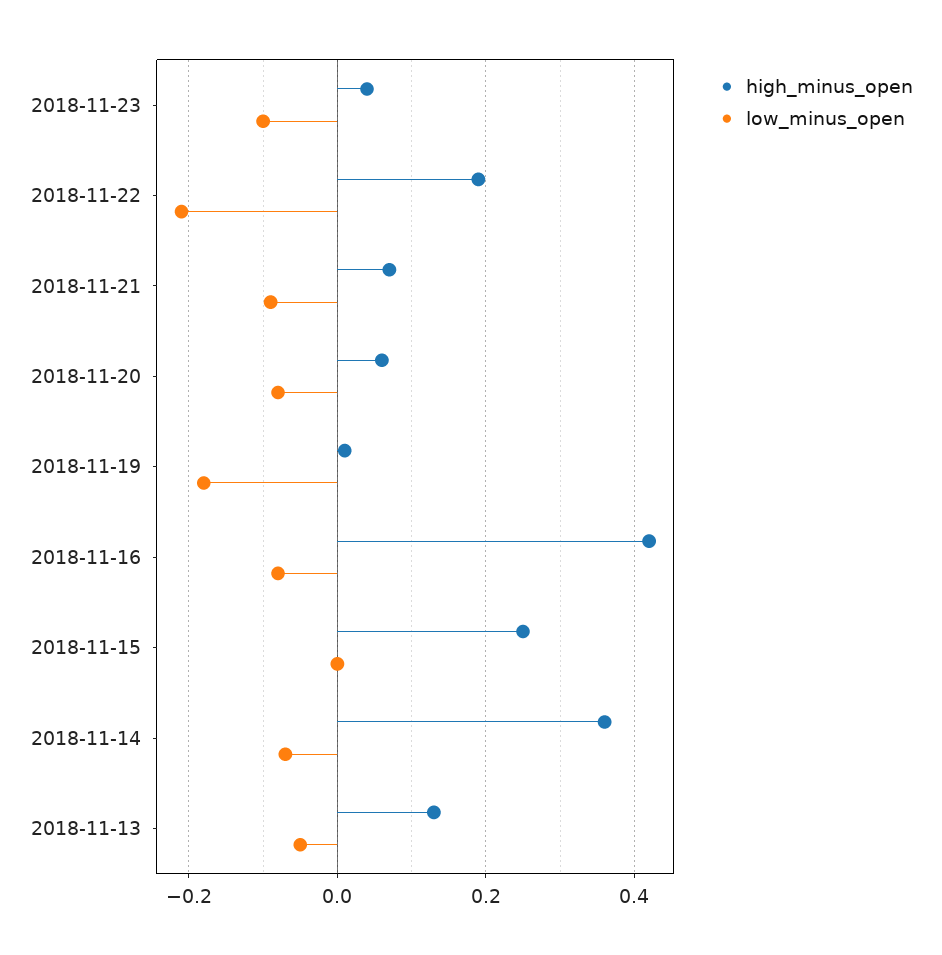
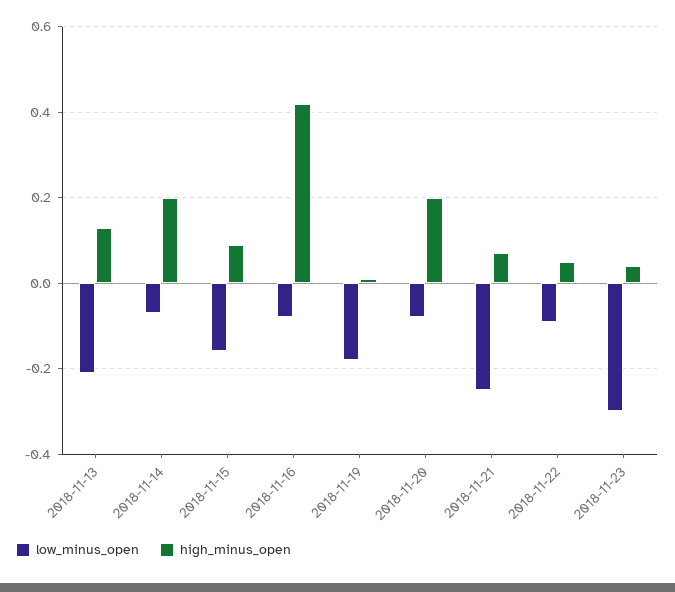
low_minus_open, 2018-11-23: -0.1 -> -0.3
high_minus_open, 2018-11-22: 0.2 -> 0.05
low_minus_open, 2018-11-22: -0.2 -> -0.1
low_minus_open, 2018-11-21: -0.1 -> -0.25
high_minus_open, 2018-11-20: 0.05 -> 0.2
high_minus_open, 2018-11-15: 0.25 -> 0.1
low_minus_open, 2018-11-15: 0 -> -0.15
high_minus_open, 2018-11-14: 0.35 -> 0.2
low_minus_open, 2018-11-13: -0.05 -> -0.2

